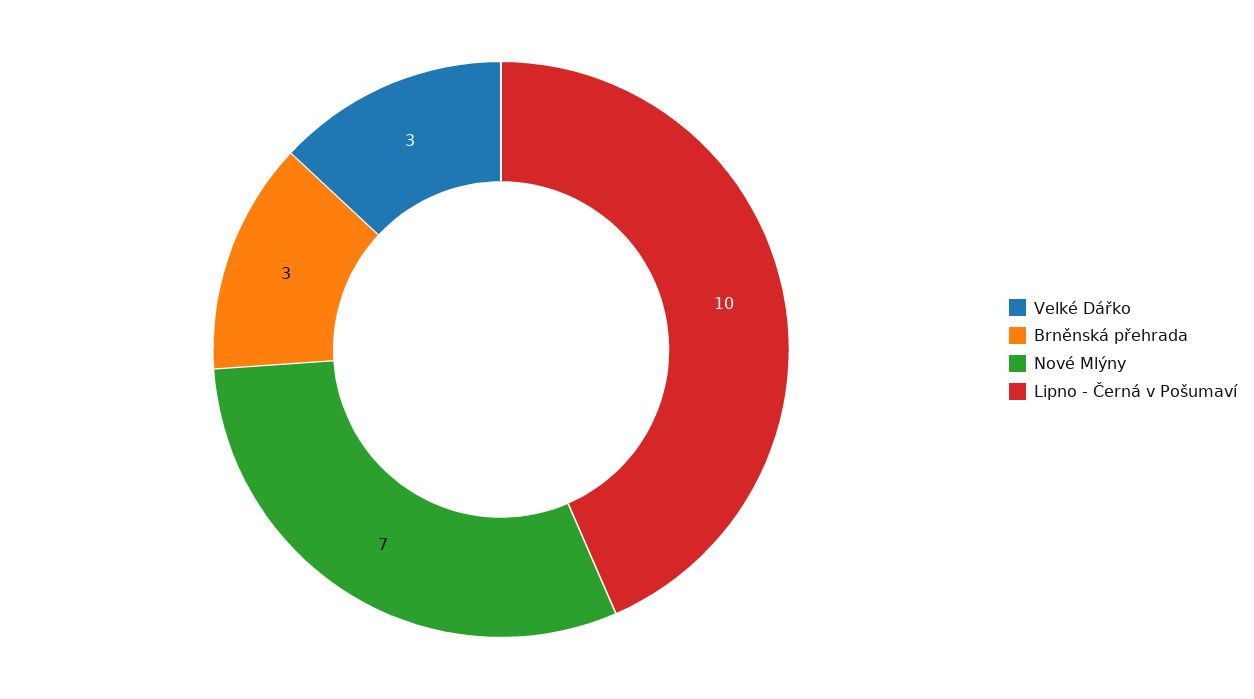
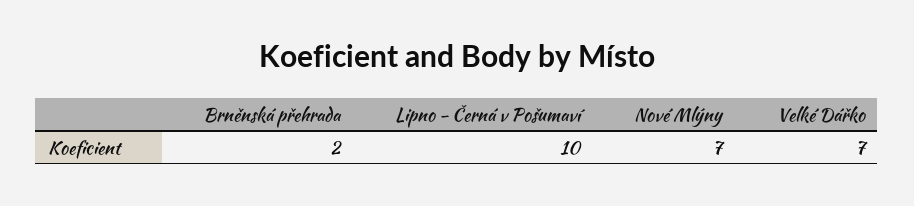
Velké Dářko: 3 -> 7
Brněnská přehrada: 3 -> 2

